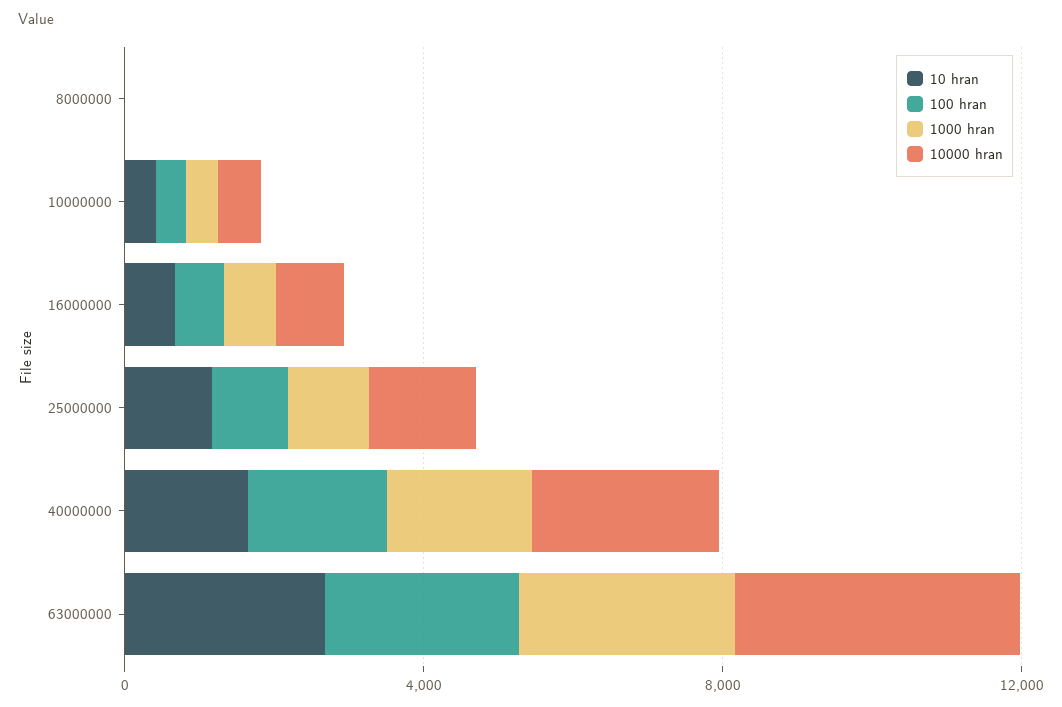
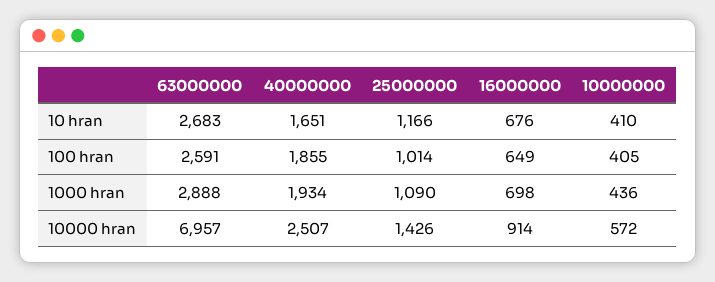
10 hran, 8000000: 0 -> none
100 hran, 8000000: 0 -> none
1000 hran, 8000000: 0 -> none
10000 hran, 8000000: 0 -> none
10000 hran, 63000000: 4000 -> 6957

